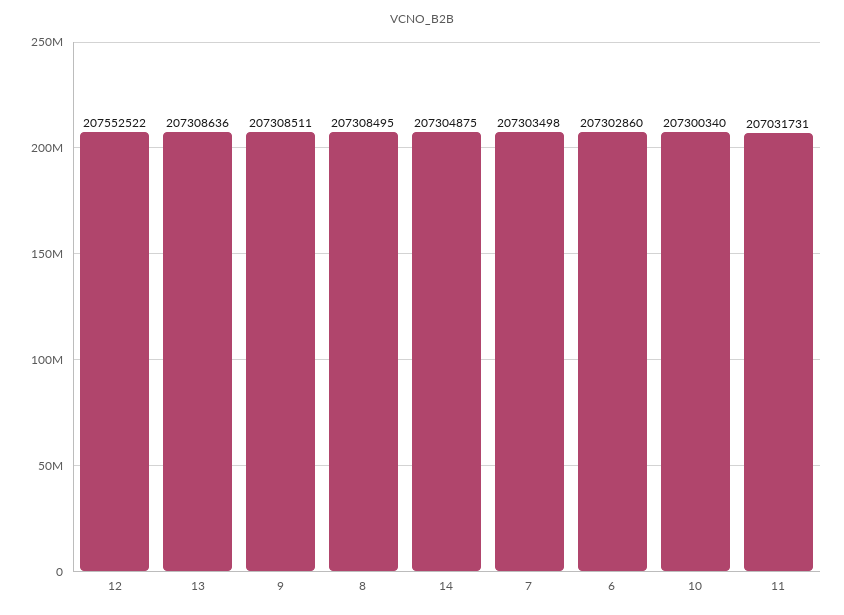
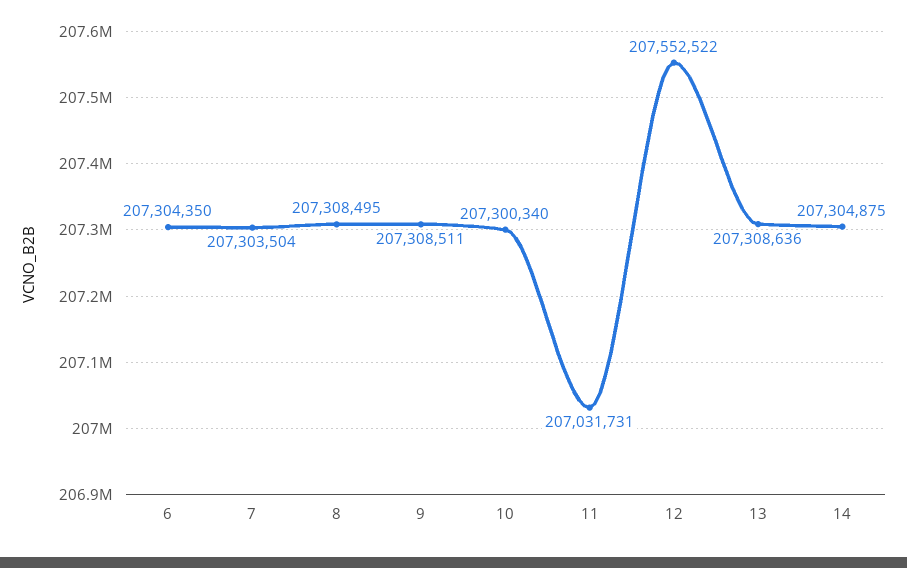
7: 207303498 -> 207303504
6: 207302860 -> 207304350

